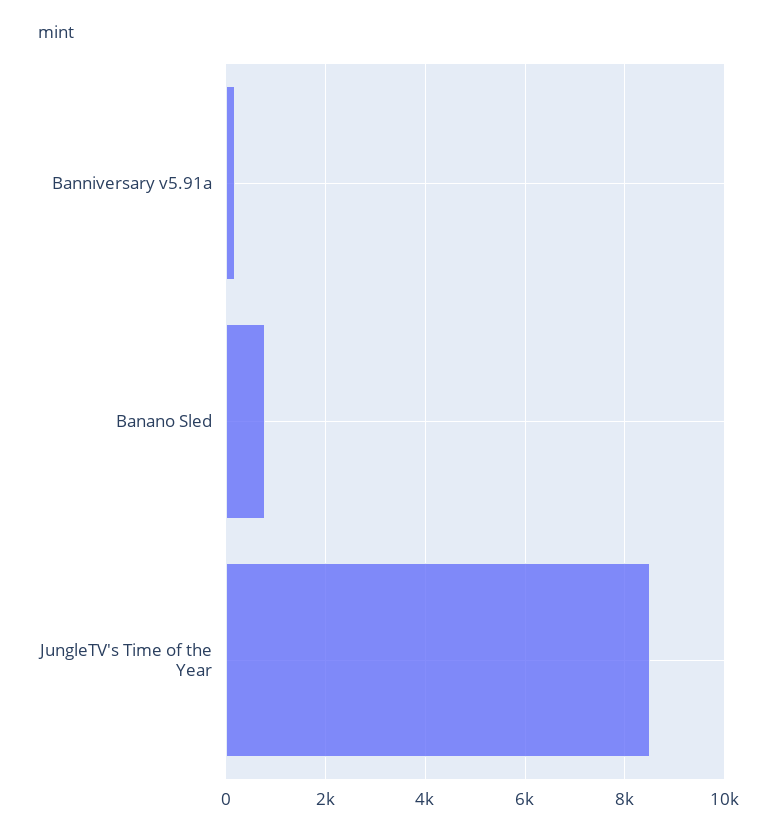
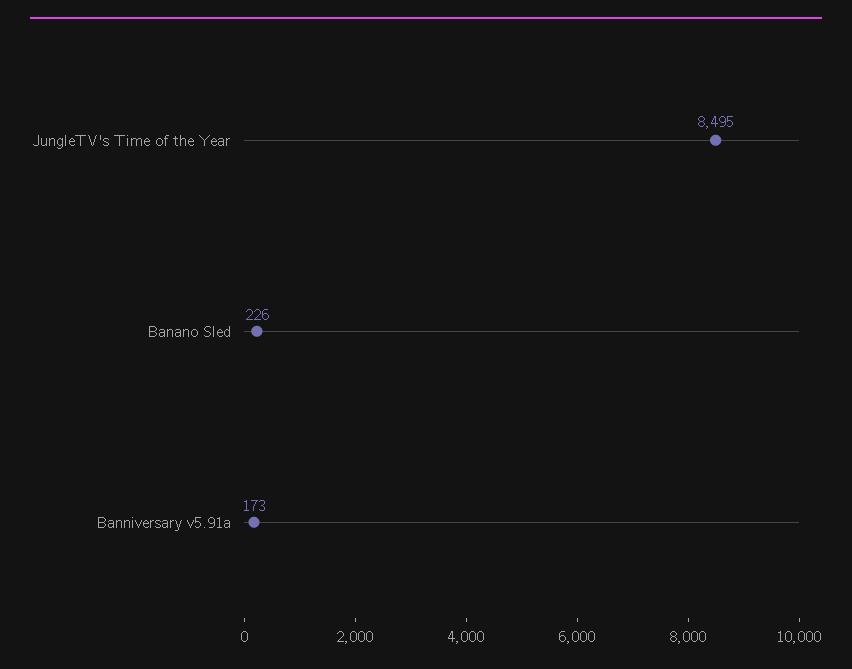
Banano Sled: 800 -> 226

